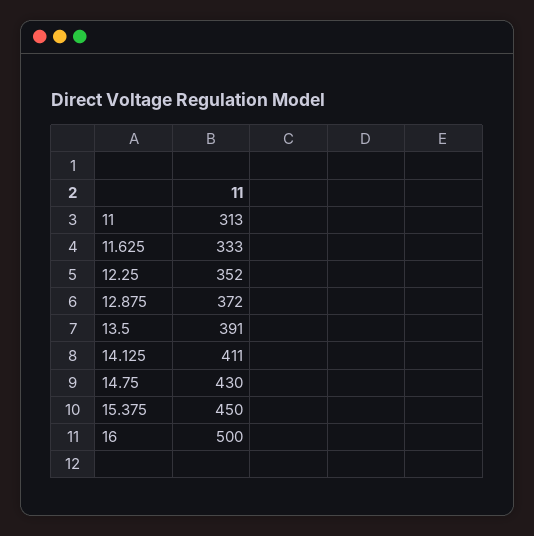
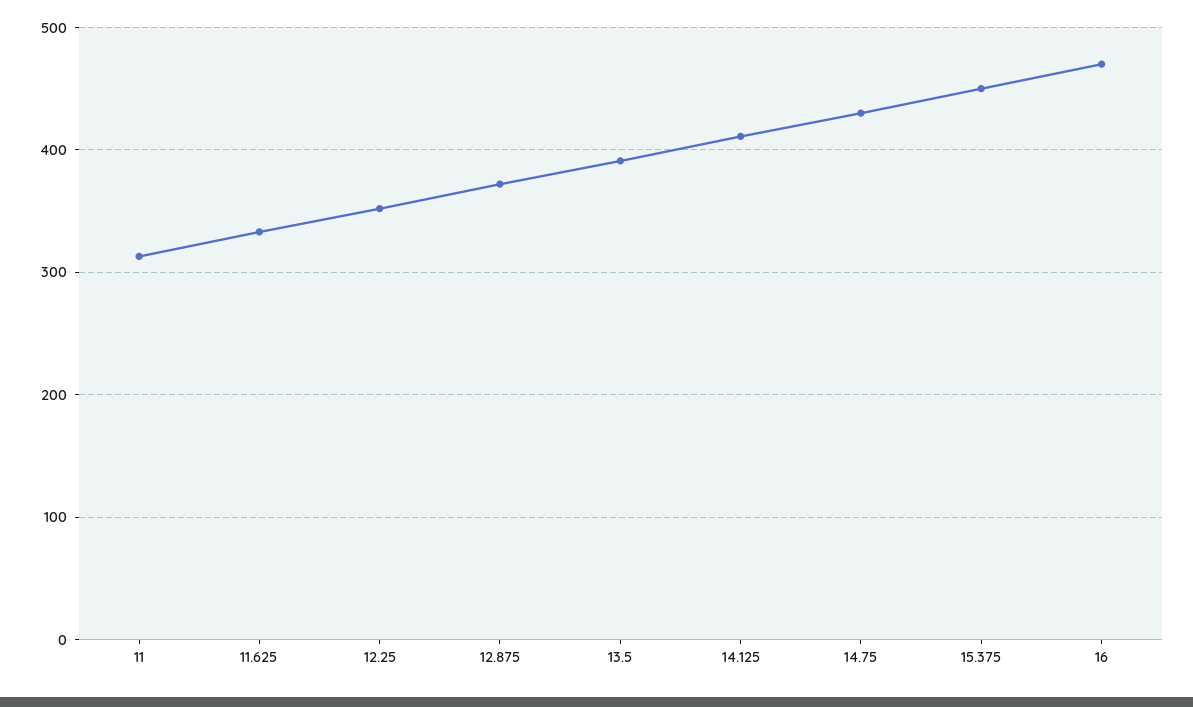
16: 500 -> 470

